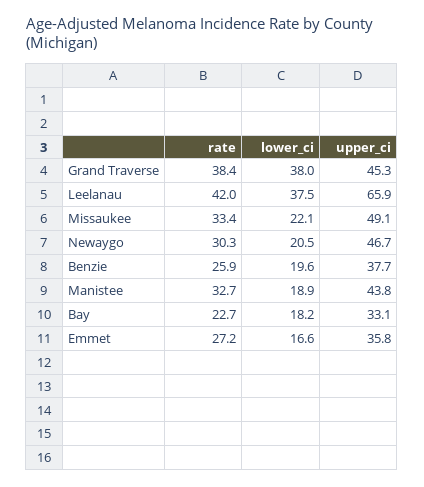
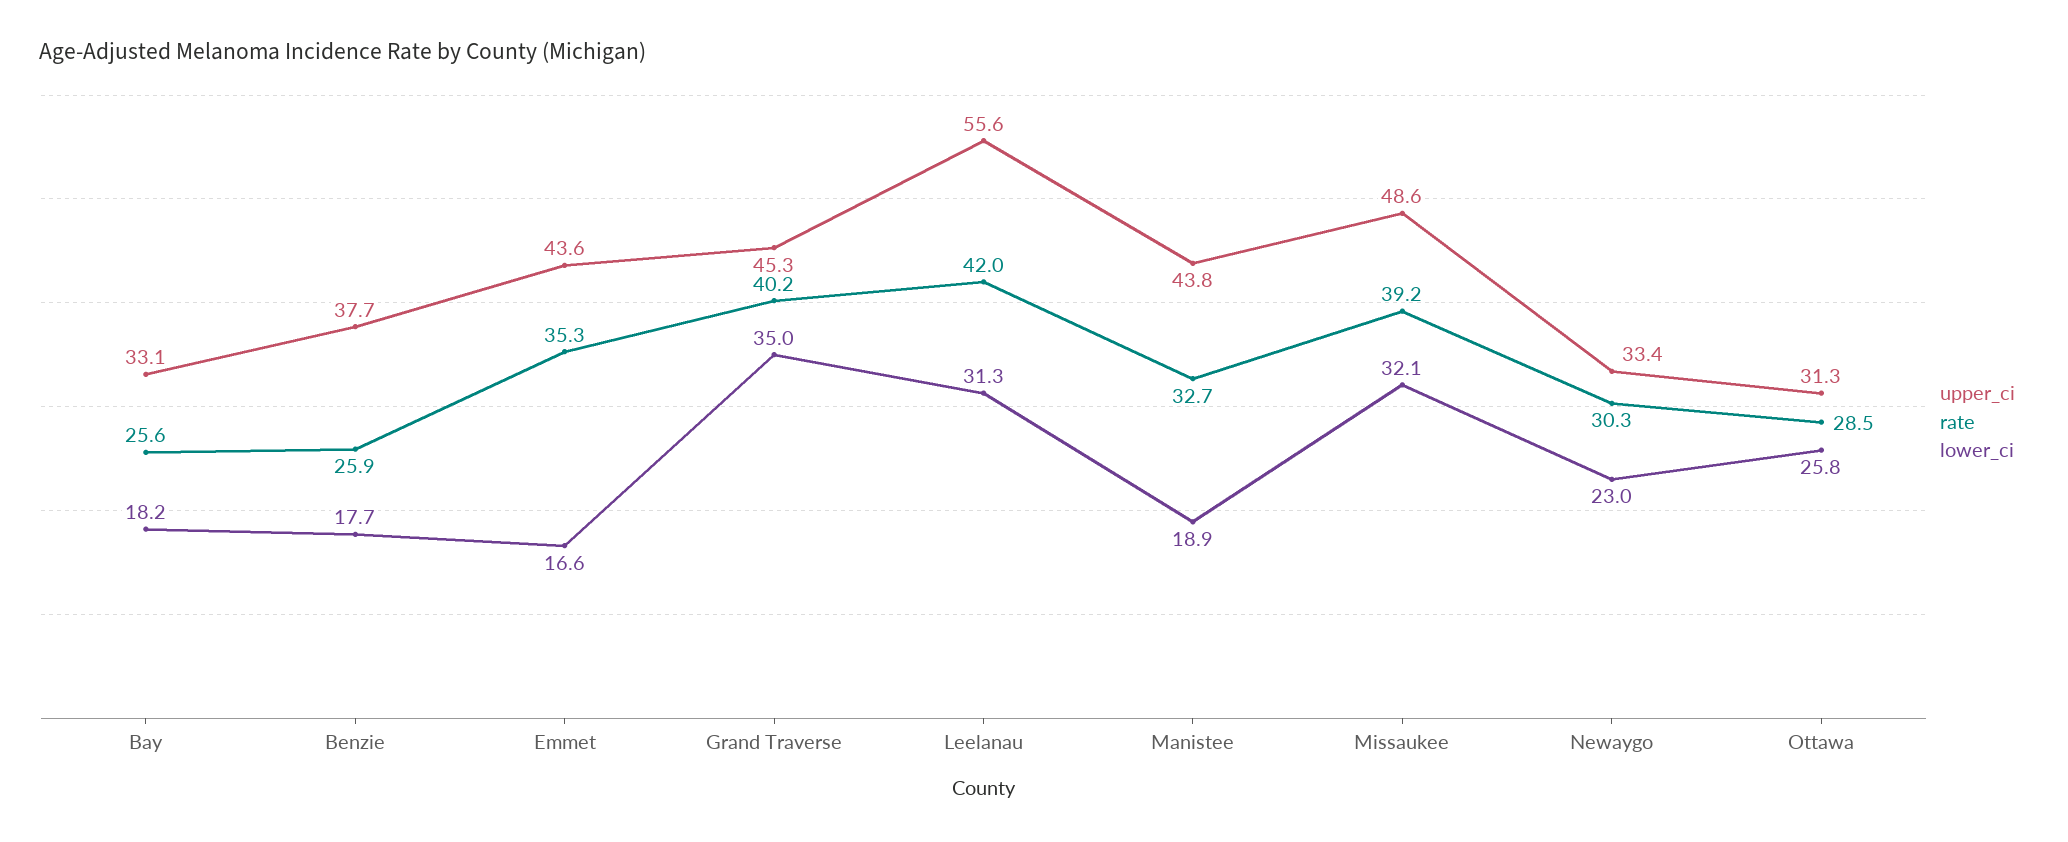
rate, Grand Traverse: 38.4 -> 40.2
lower_ci, Grand Traverse: 38 -> 35
lower_ci, Leelanau: 37.5 -> 31.3
upper_ci, Leelanau: 65.9 -> 55.6
rate, Missaukee: 33.4 -> 39.2
lower_ci, Missaukee: 22.1 -> 32.1
upper_ci, Missaukee: 49.1 -> 48.6
lower_ci, Newaygo: 20.5 -> 23
upper_ci, Newaygo: 46.7 -> 33.4
lower_ci, Benzie: 19.6 -> 17.7
rate, Bay: 22.7 -> 25.6
rate, Emmet: 27.2 -> 35.3
upper_ci, Emmet: 35.8 -> 43.6
upper_ci, Ottawa: none -> 31.3
rate, Ottawa: none -> 28.5
lower_ci, Ottawa: none -> 25.8

